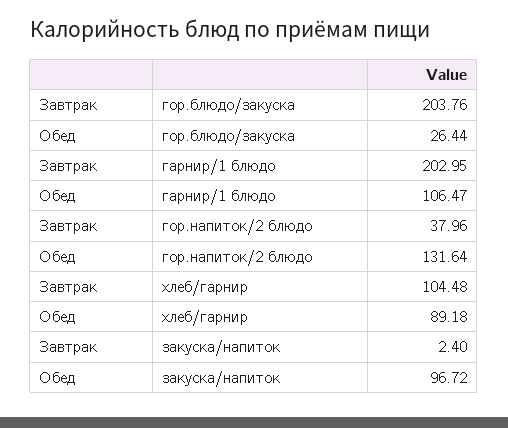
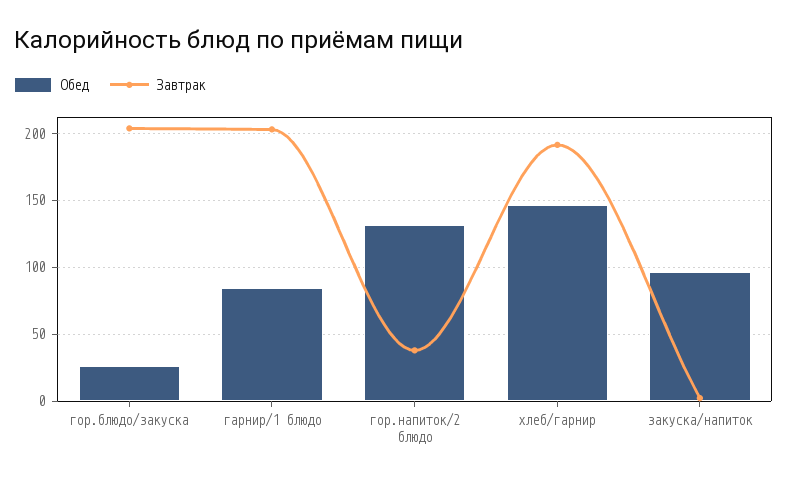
Обед, гарнир/1 блюдо: 106.47 -> 85
Завтрак, хлеб/гарнир: 104.48 -> 190
Обед, хлеб/гарнир: 89.18 -> 145

